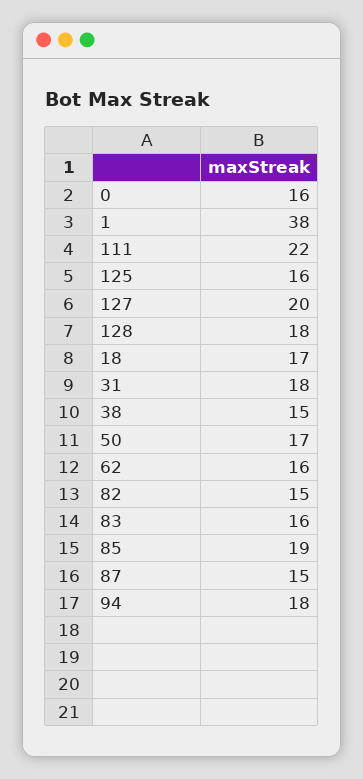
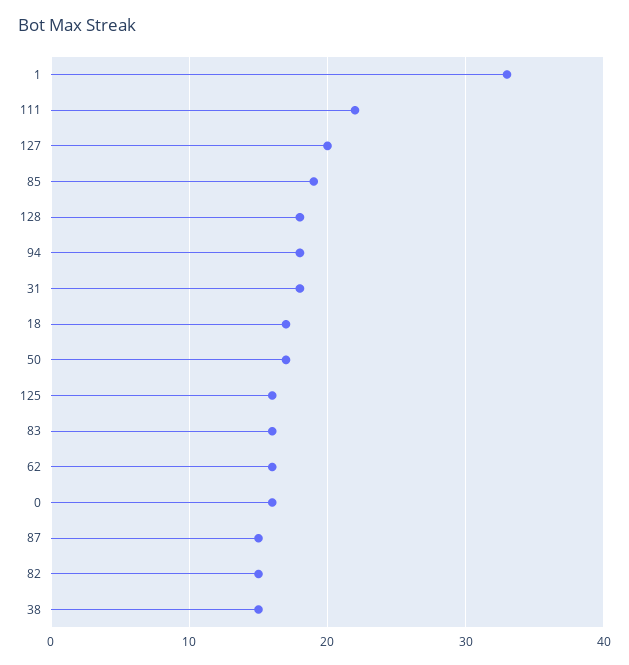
1: 38 -> 33

